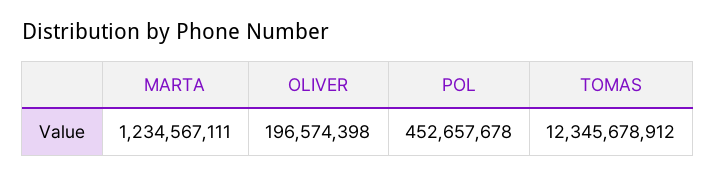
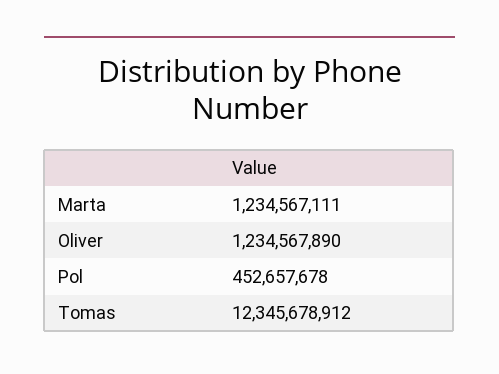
OLIVER: 196574398 -> 1234567890

